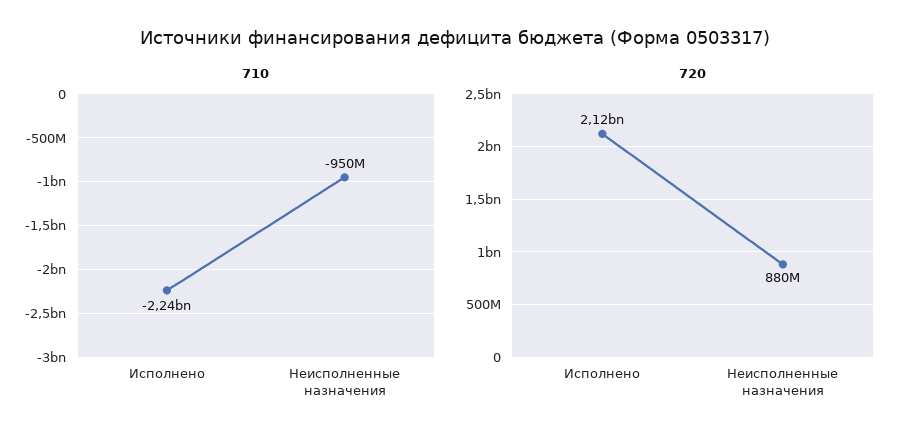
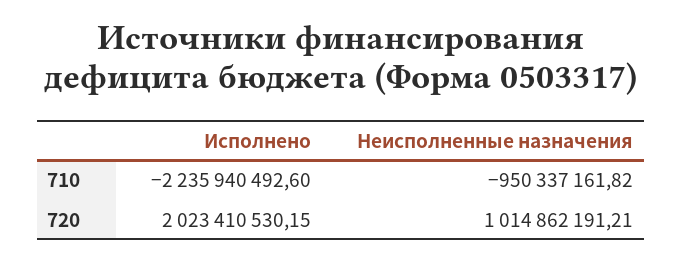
720, Исполнено: 2120000000 -> 2023410530.15
720, Неисполненные назначения: 880000000 -> 1014862191.21

